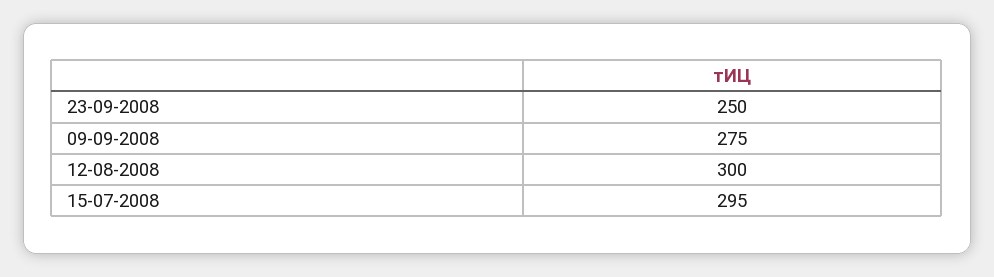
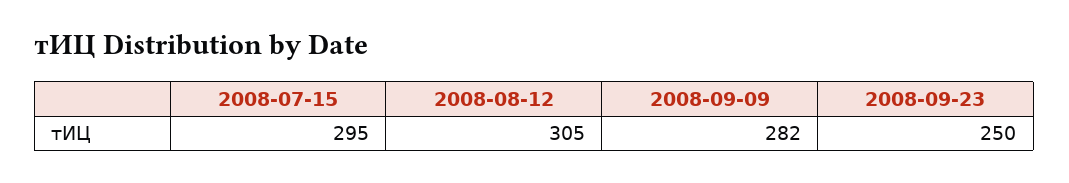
09-09-2008: 275 -> 282
12-08-2008: 300 -> 305

